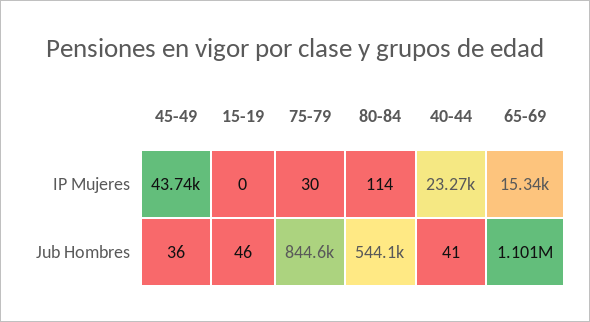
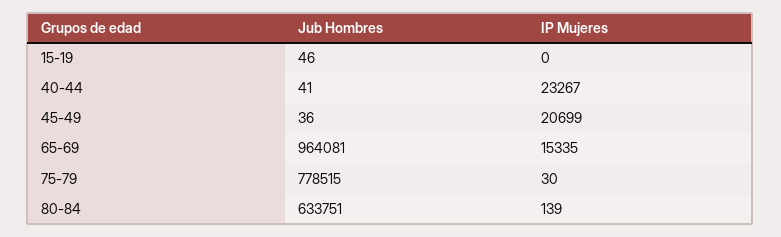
45-49, IP Mujeres: 43740 -> 20699
80-84, IP Mujeres: 114 -> 139
75-79, Jub Hombres: 844600 -> 778515
80-84, Jub Hombres: 544100 -> 633751
65-69, Jub Hombres: 1101000 -> 964081

